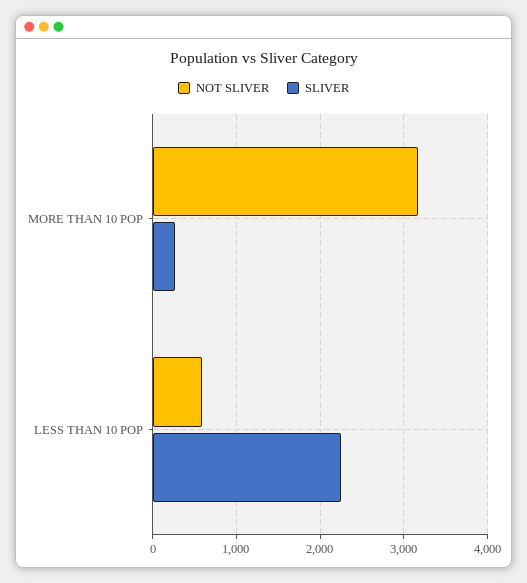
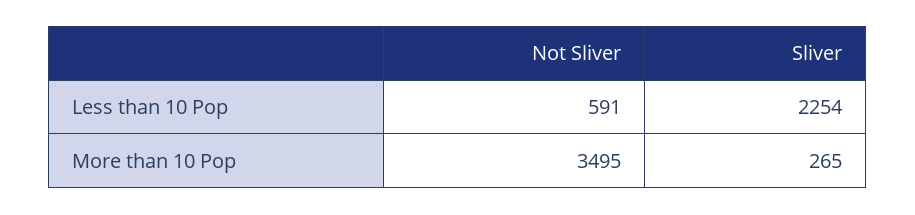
NOT SLIVER, MORE THAN 10 POP: 3200 -> 3495

